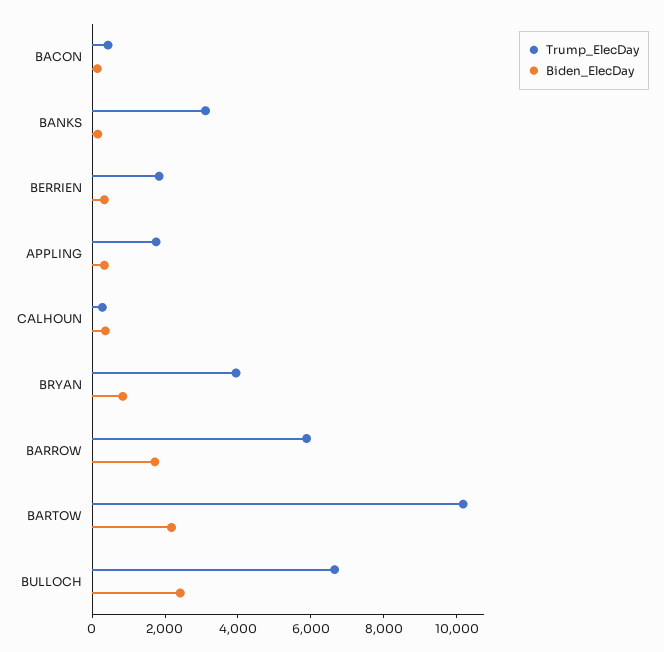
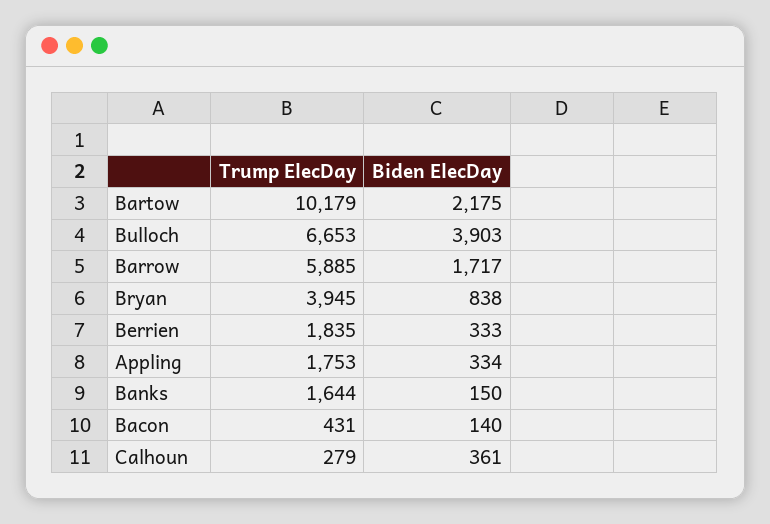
Trump_ElecDay, BANKS: 3000 -> 1644
Biden_ElecDay, BULLOCH: 2500 -> 3903

